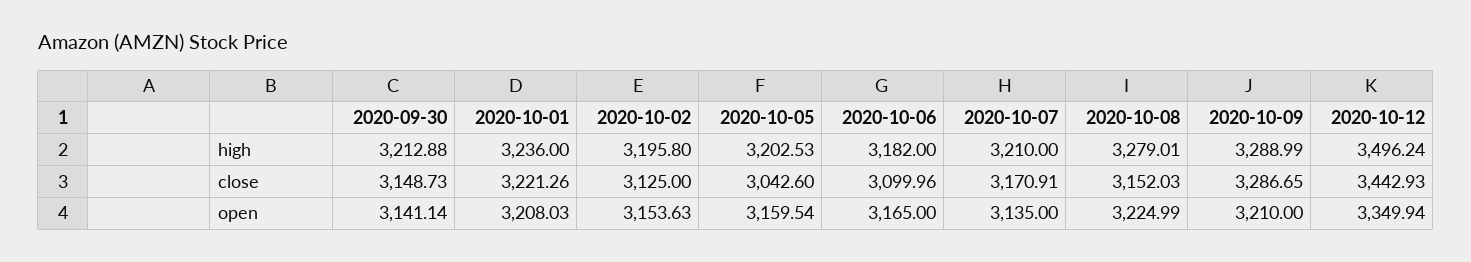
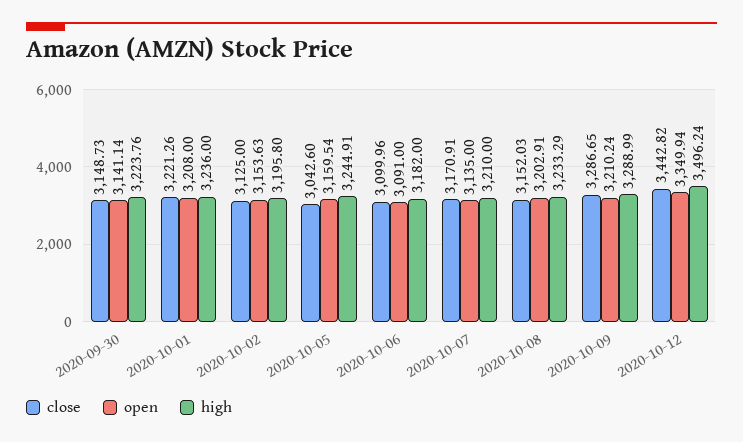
high, 2020-09-30: 3212.88 -> 3223.76
high, 2020-10-05: 3202.53 -> 3244.91
high, 2020-10-08: 3279.01 -> 3233.29
close, 2020-10-12: 3442.93 -> 3442.82
open, 2020-10-01: 3208.03 -> 3208
open, 2020-10-06: 3165 -> 3091
open, 2020-10-08: 3224.99 -> 3202.91
open, 2020-10-09: 3210 -> 3210.24

